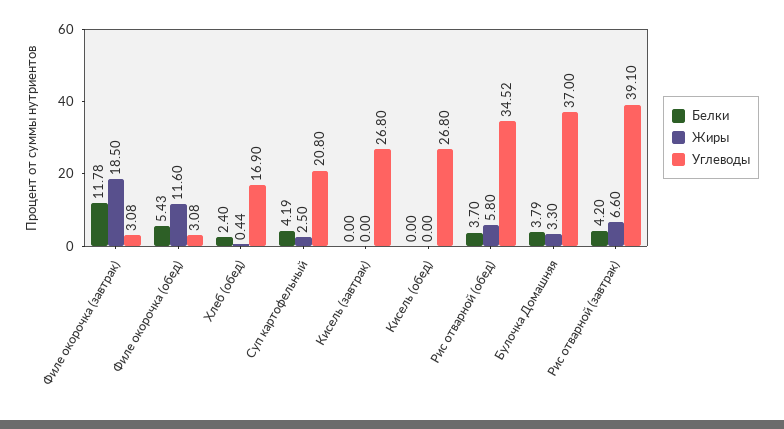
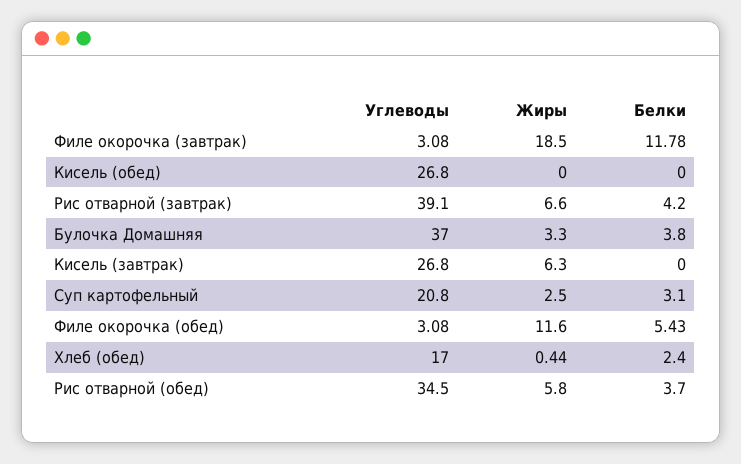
Углеводы, Хлеб (обед): 16.9 -> 17
Белки, Суп картофельный: 4.19 -> 3.1
Жиры, Кисель (завтрак): 0 -> 6.3
Углеводы, Рис отварной (обед): 34.52 -> 34.5
Белки, Булочка Домашняя: 3.79 -> 3.8

